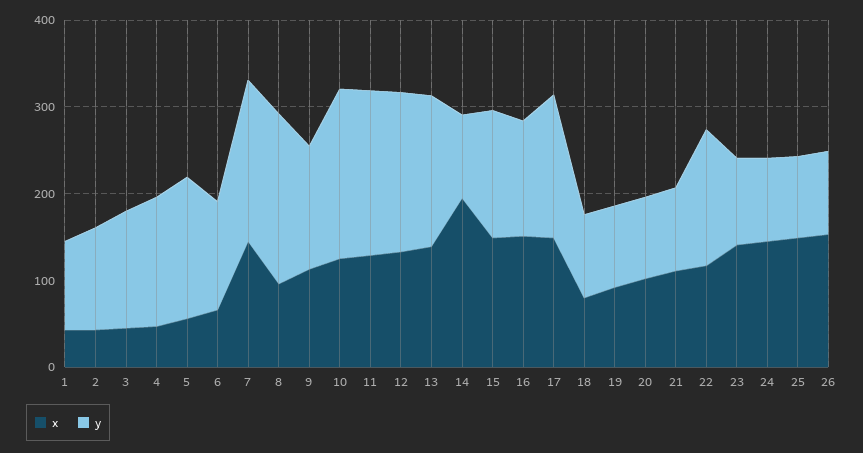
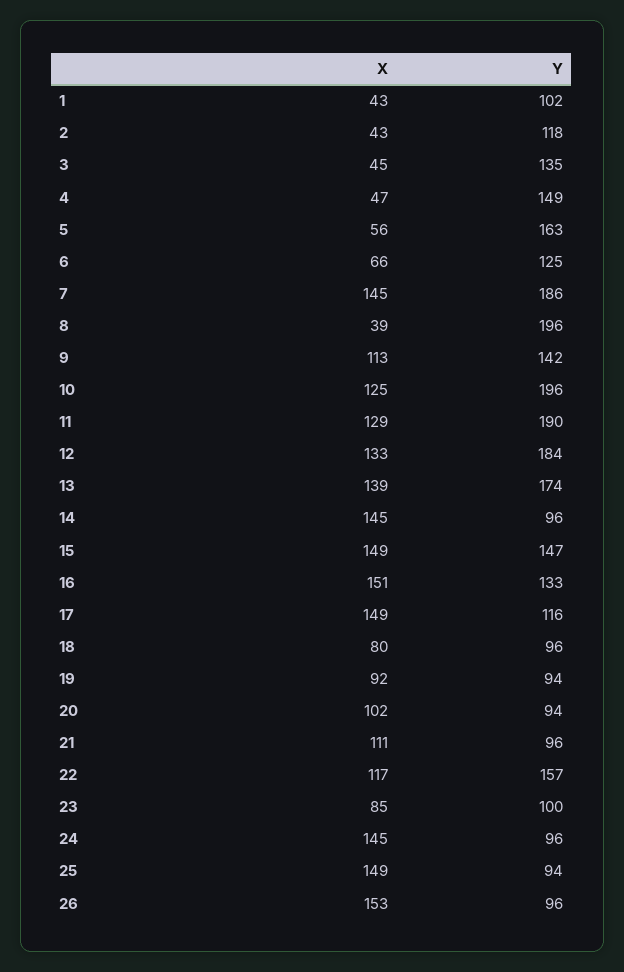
x, 8: 100 -> 39
x, 14: 200 -> 145
y, 17: 160 -> 116
x, 23: 140 -> 85

